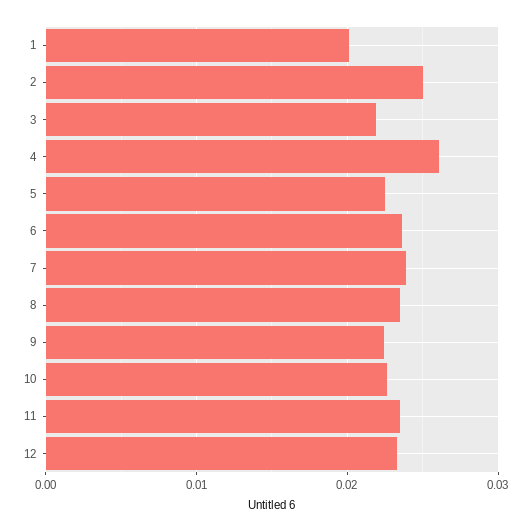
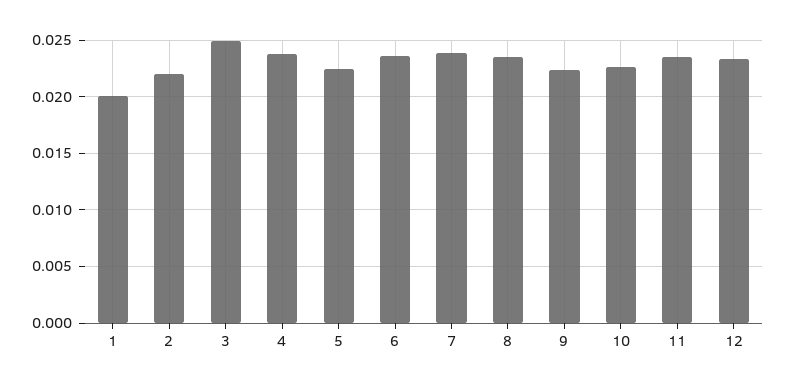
2: 0.025 -> 0.022
3: 0.022 -> 0.025
4: 0.026 -> 0.024

